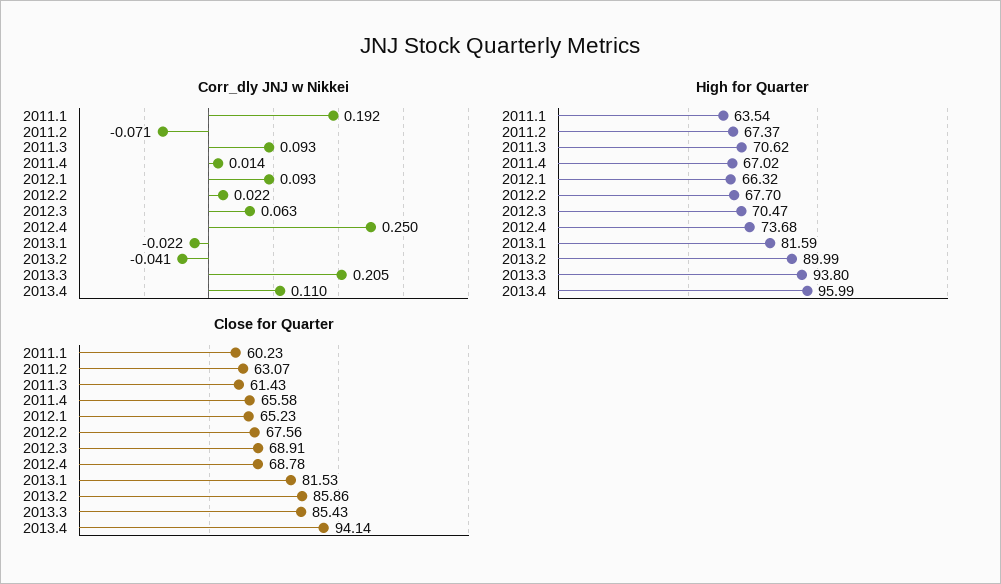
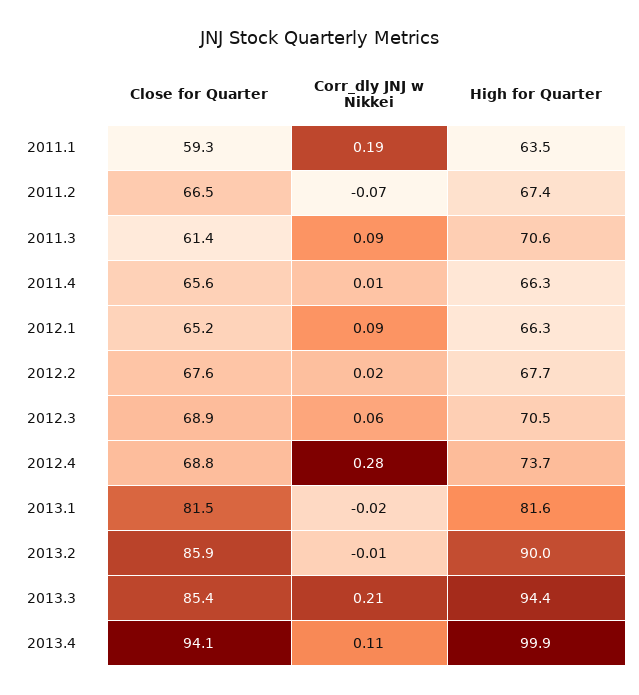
Corr_dly JNJ w Nikkei, 2012.4: 0.25 -> 0.28
Corr_dly JNJ w Nikkei, 2013.2: -0.041 -> -0.01
High for Quarter, 2011.4: 67.02 -> 66.3
High for Quarter, 2013.3: 93.8 -> 94.4
High for Quarter, 2013.4: 95.99 -> 99.9
Close for Quarter, 2011.1: 60.23 -> 59.3
Close for Quarter, 2011.2: 63.07 -> 66.5

